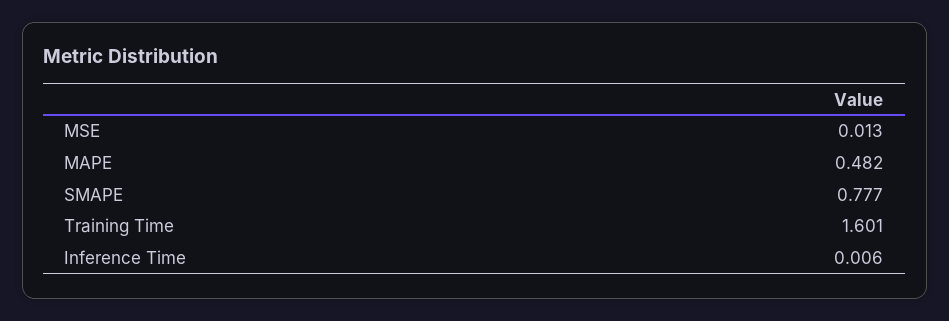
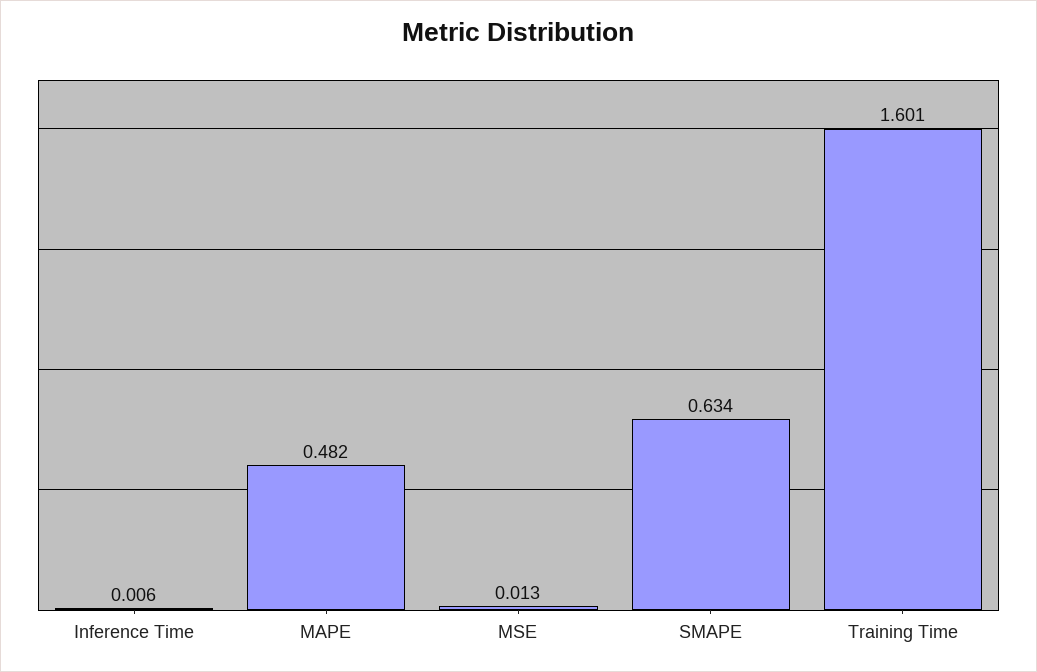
SMAPE: 0.777 -> 0.634

